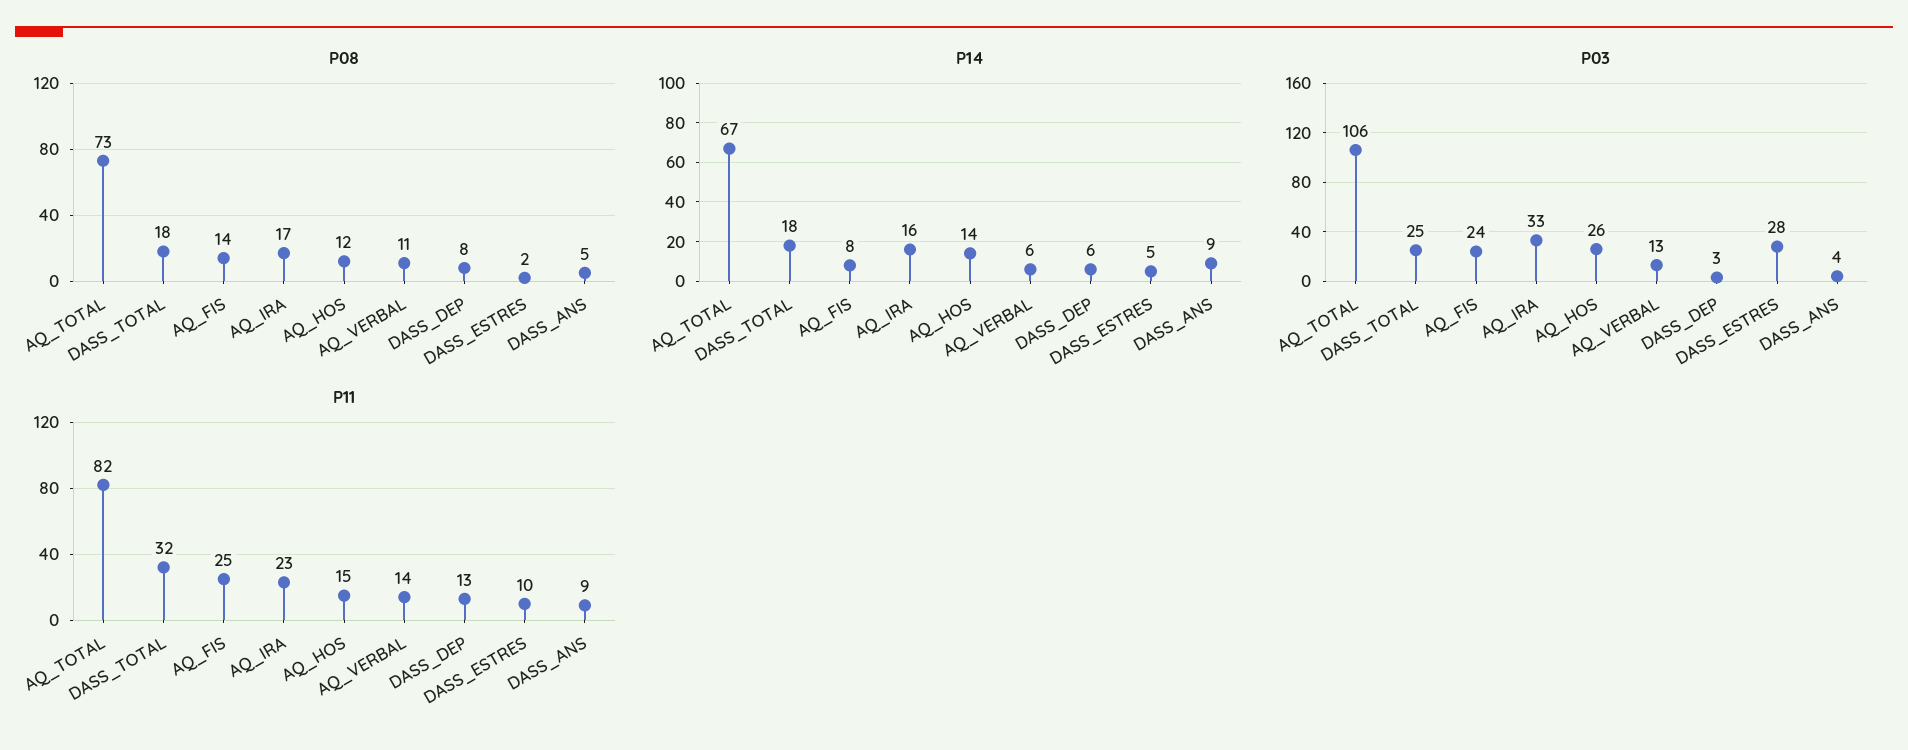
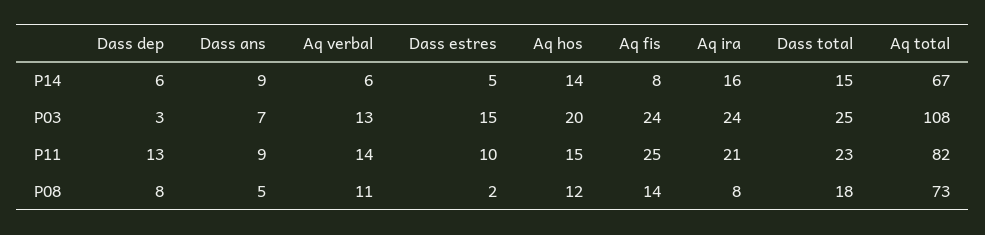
P08, AQ_IRA: 17 -> 8
P14, DASS_TOTAL: 18 -> 15
P03, AQ_TOTAL: 106 -> 108
P03, AQ_IRA: 33 -> 24
P03, AQ_HOS: 26 -> 20
P03, DASS_ESTRES: 28 -> 15
P03, DASS_ANS: 4 -> 7
P11, DASS_TOTAL: 32 -> 23
P11, AQ_IRA: 23 -> 21

